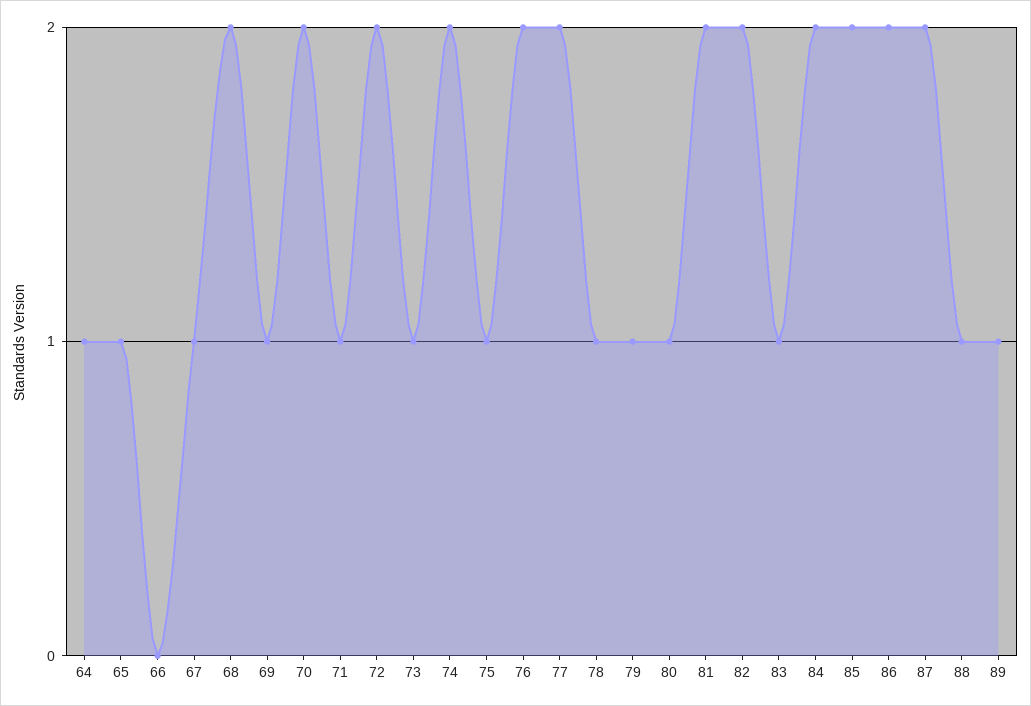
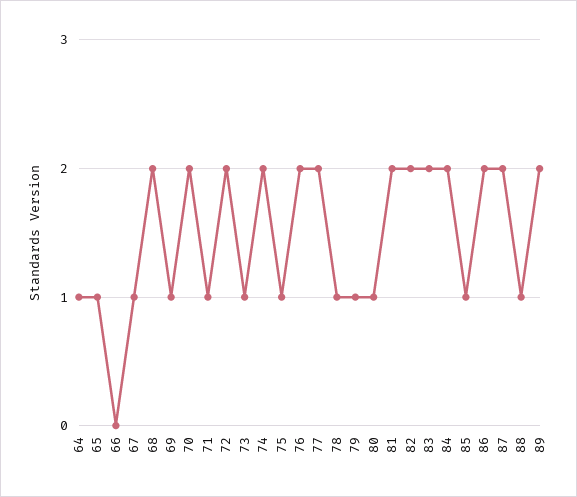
83: 1 -> 2
85: 2 -> 1
89: 1 -> 2

